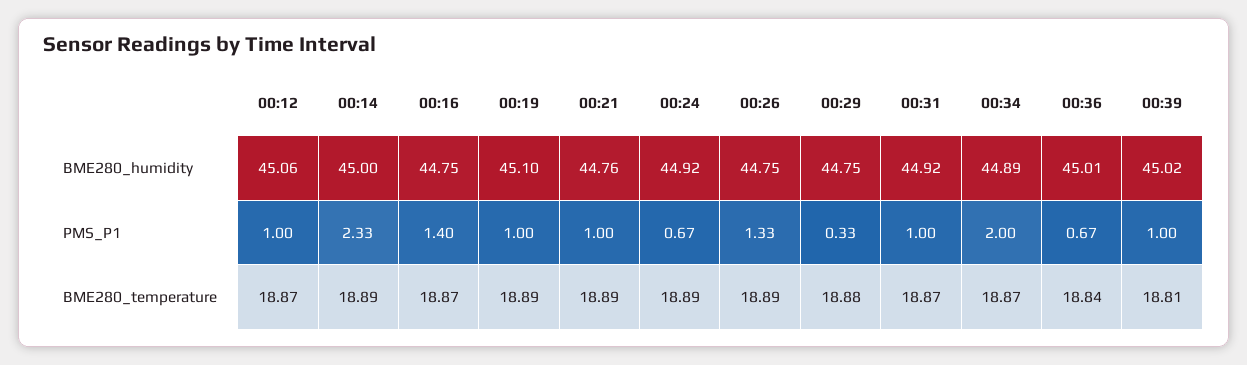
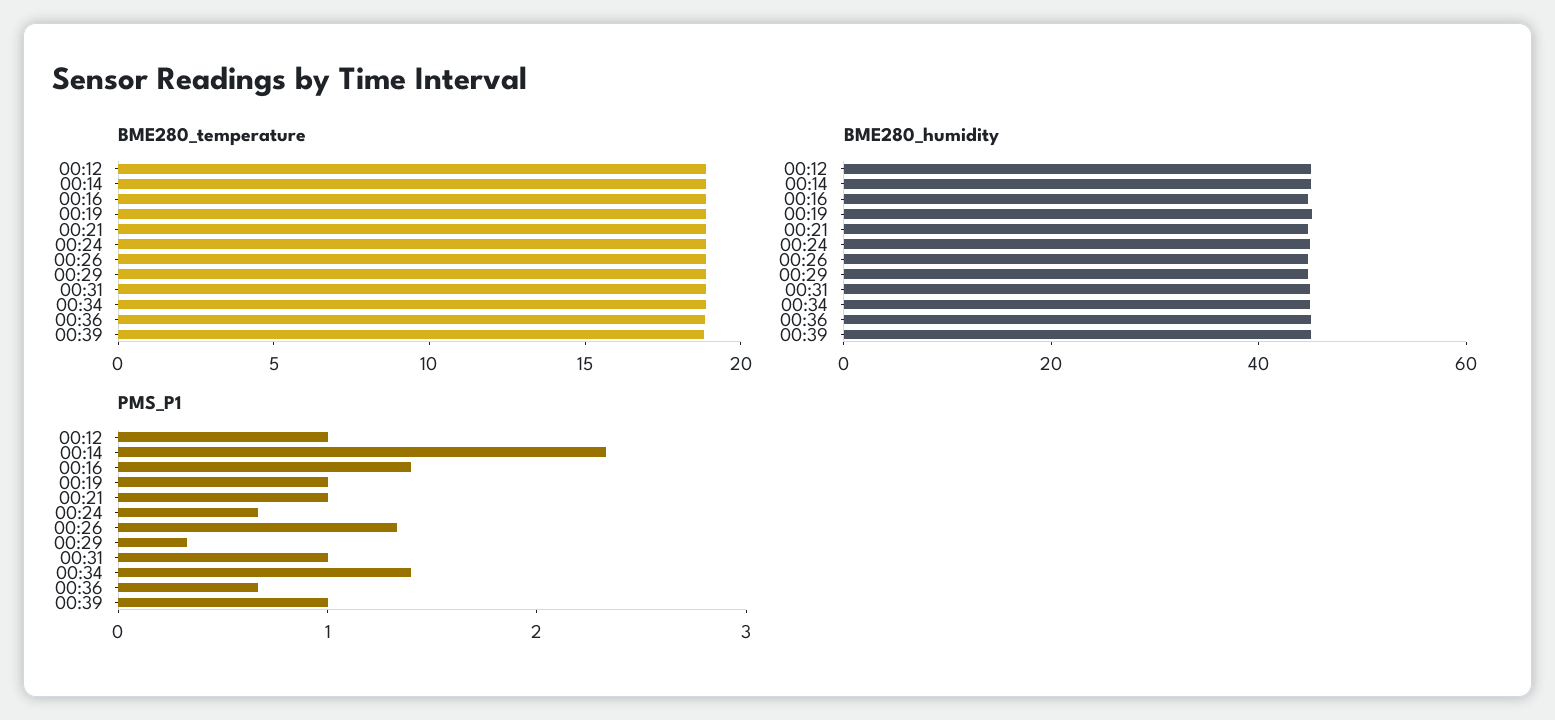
PMS_P1, 00:34: 2 -> 1.4

